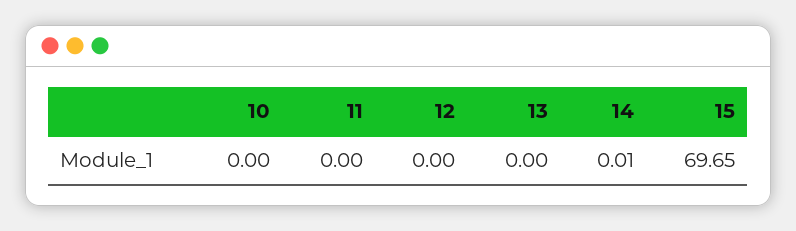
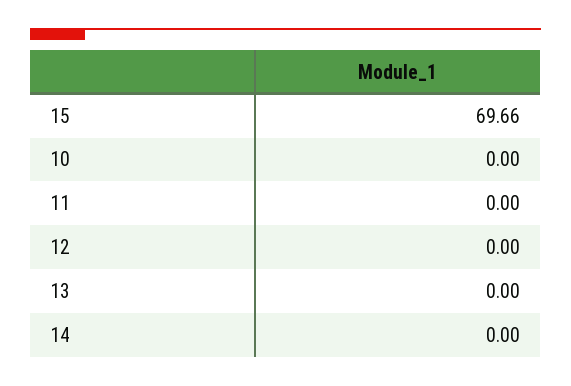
14: 0.01 -> 0
15: 69.65 -> 69.66

